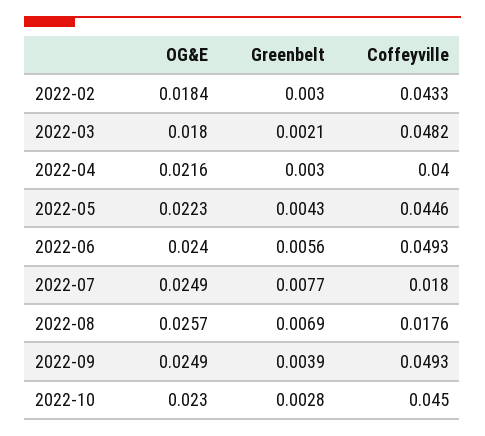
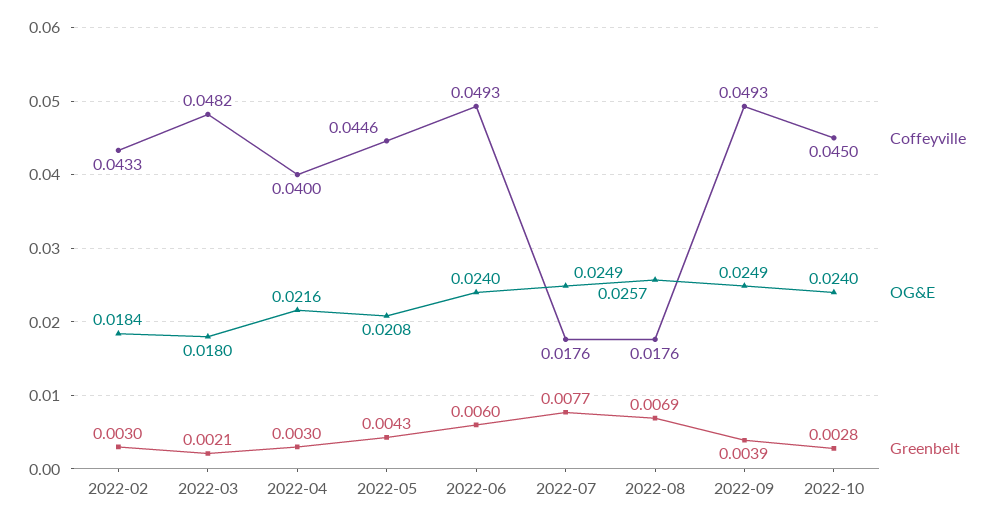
OG&E, 2022-05: 0.0223 -> 0.0208
Greenbelt, 2022-06: 0.0056 -> 0.006
Coffeyville, 2022-07: 0.018 -> 0.0176
OG&E, 2022-10: 0.023 -> 0.024

